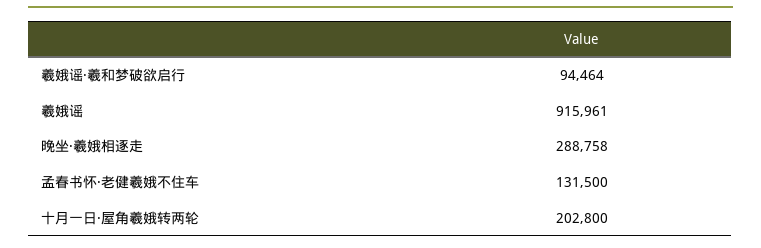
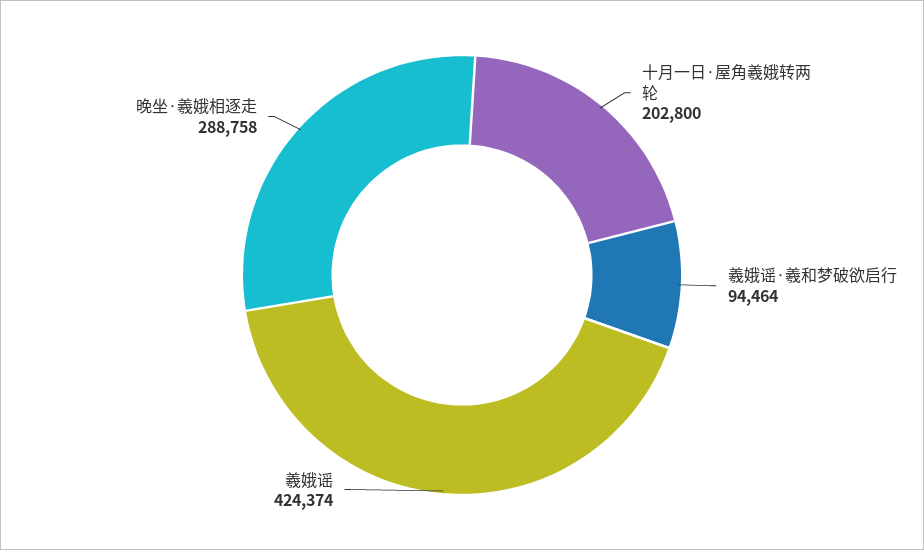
羲娥谣: 915961 -> 424374
孟春书怀·老健羲娥不住车: 131500 -> none

